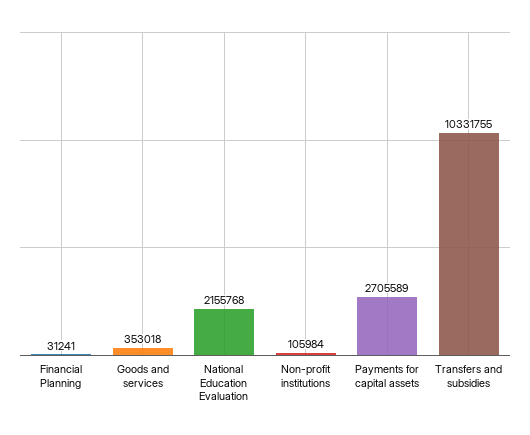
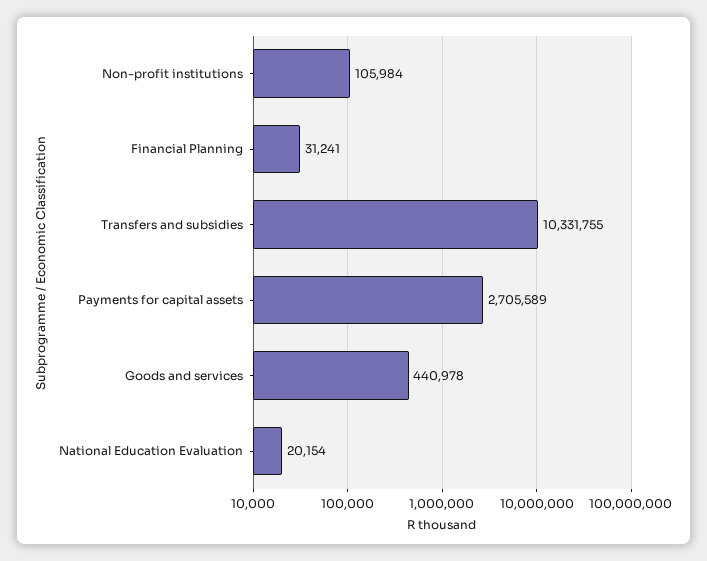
Goods and services: 353018 -> 440978
National Education Evaluation: 2155768 -> 20154

